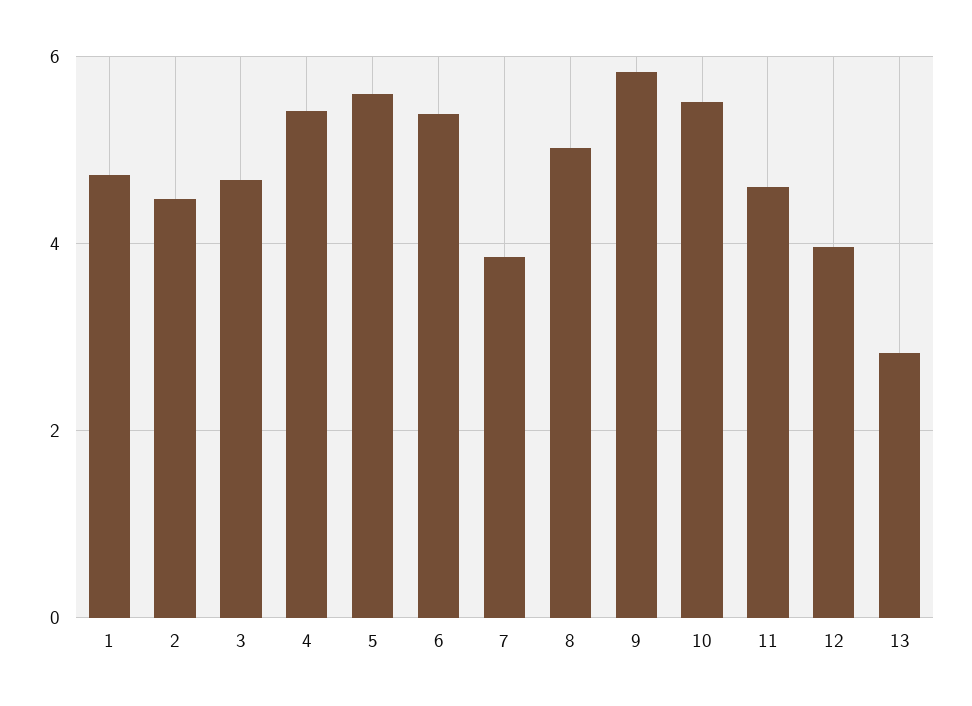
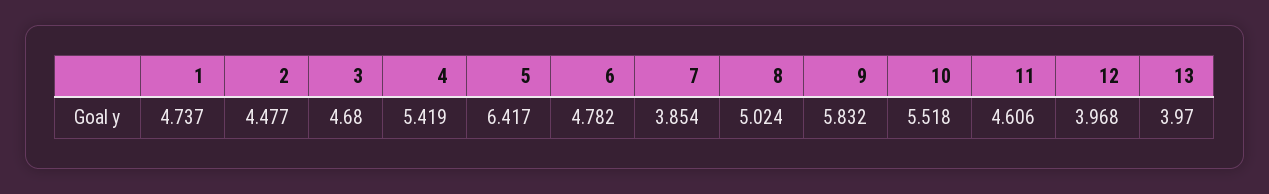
5: 5.6 -> 6.417
6: 5.4 -> 4.782
13: 2.8 -> 3.97

